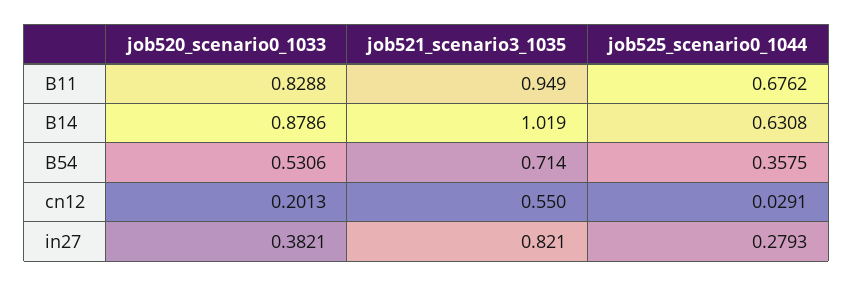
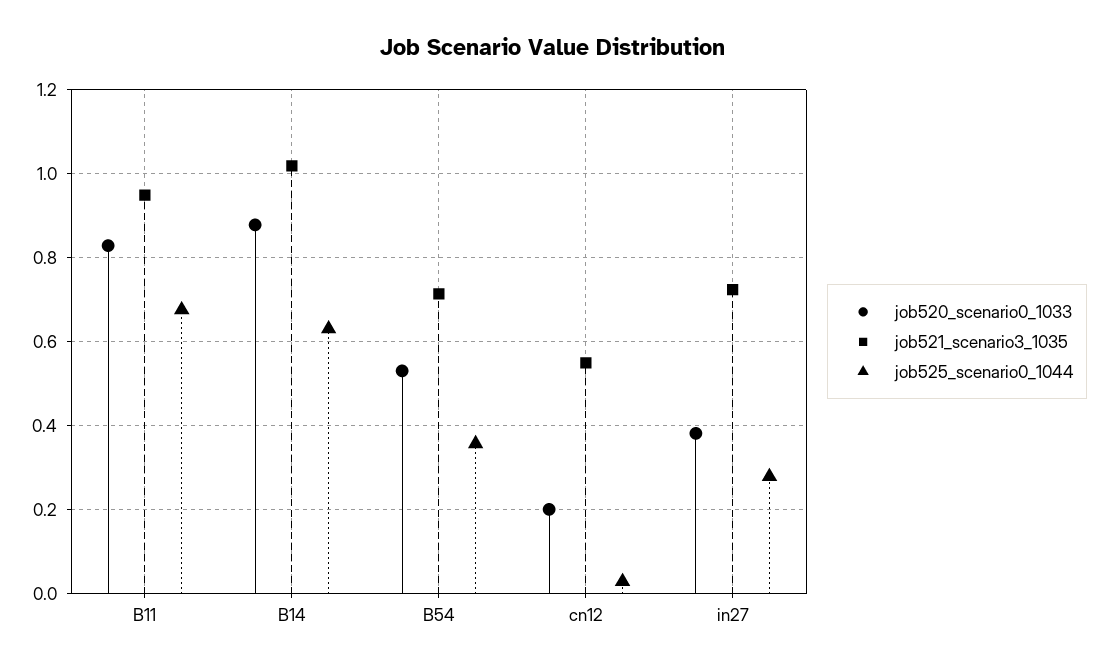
job521_scenario3_1035, in27: 0.821 -> 0.72

